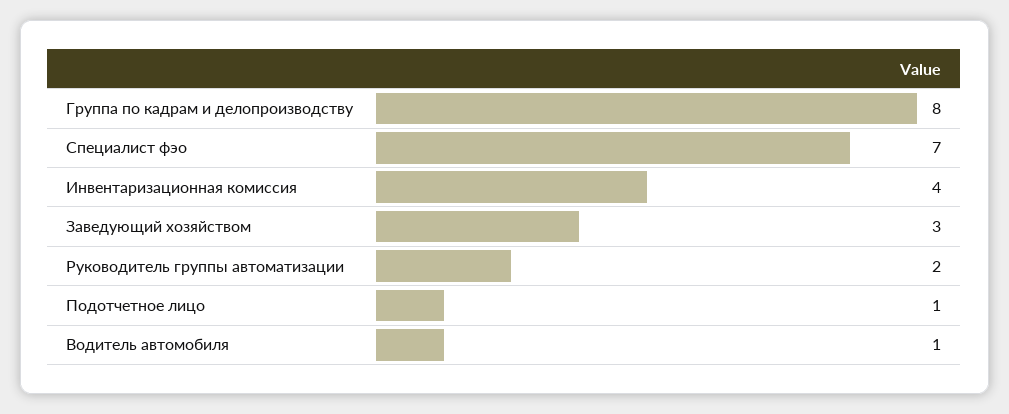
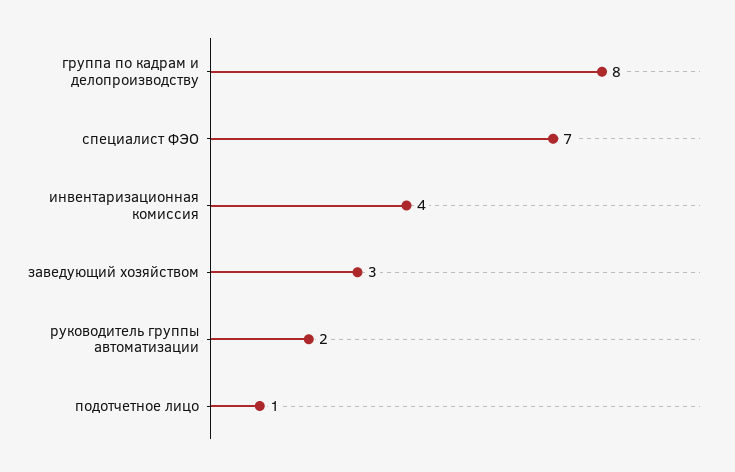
Водитель автомобиля: 1 -> none

